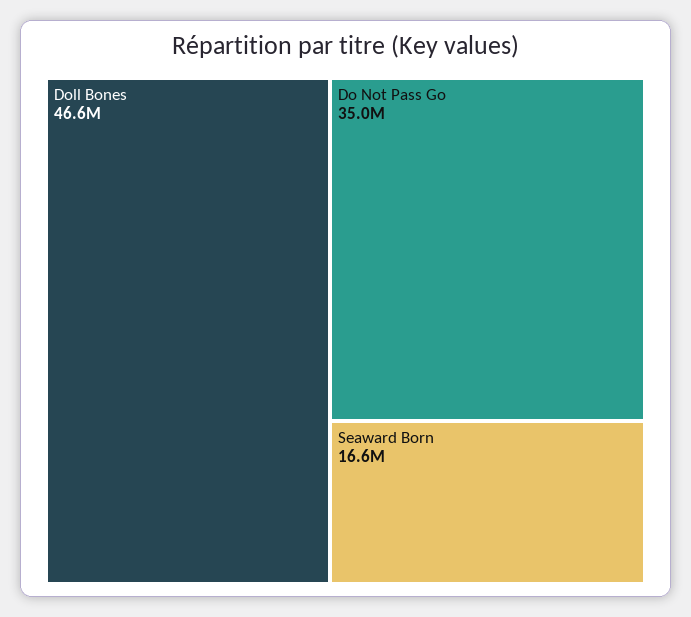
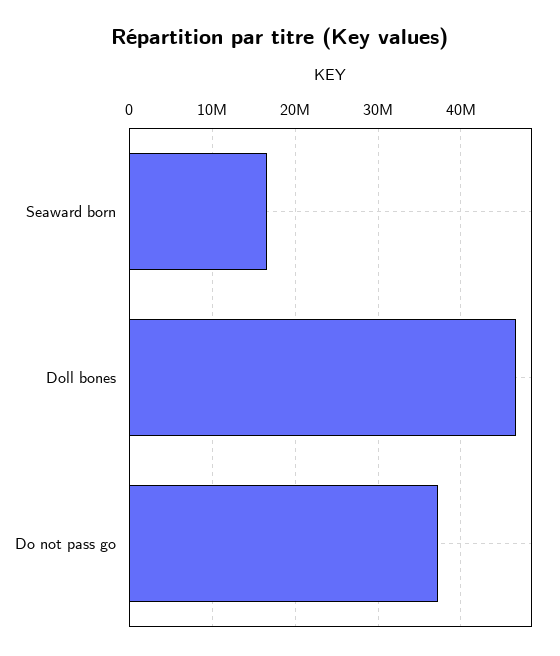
Do Not Pass Go: 35000000 -> 37000000

